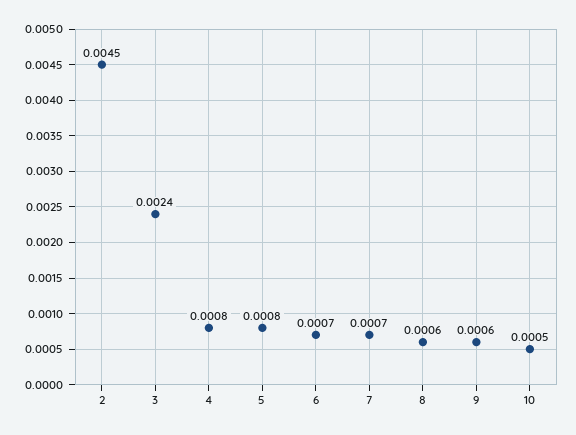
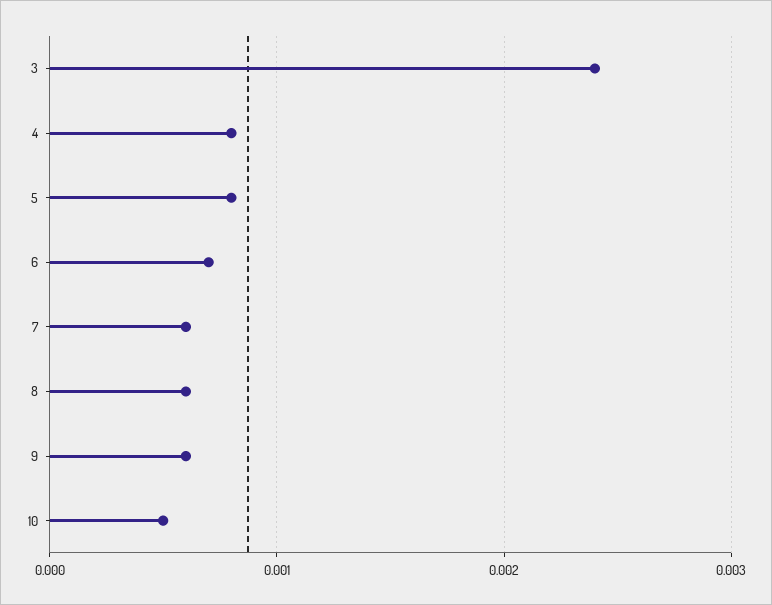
2: 0.0045 -> none
7: 0.0007 -> 0.0006

